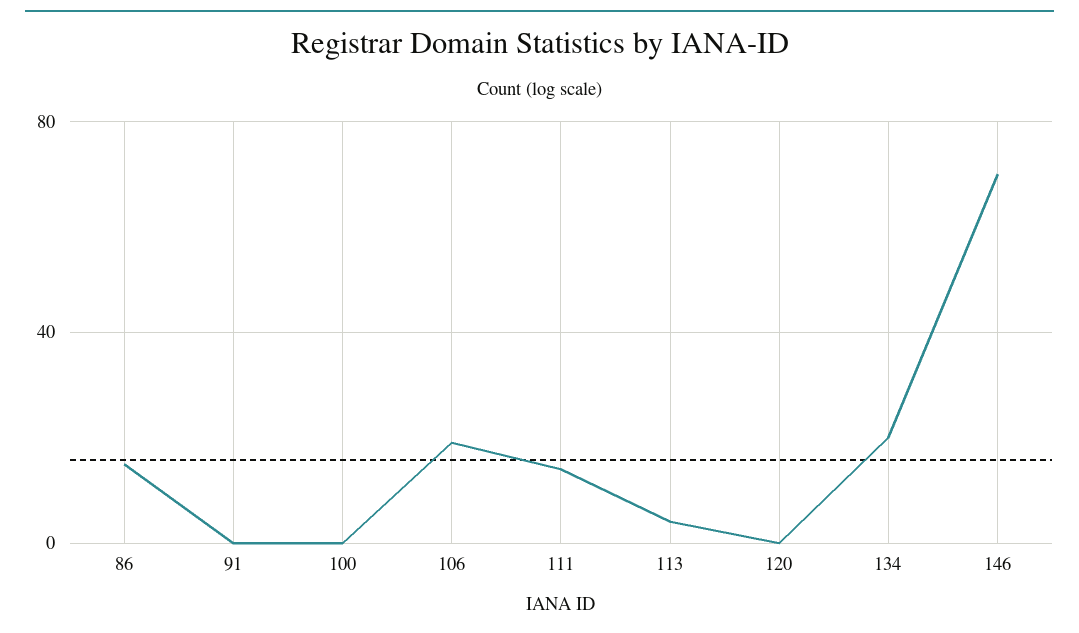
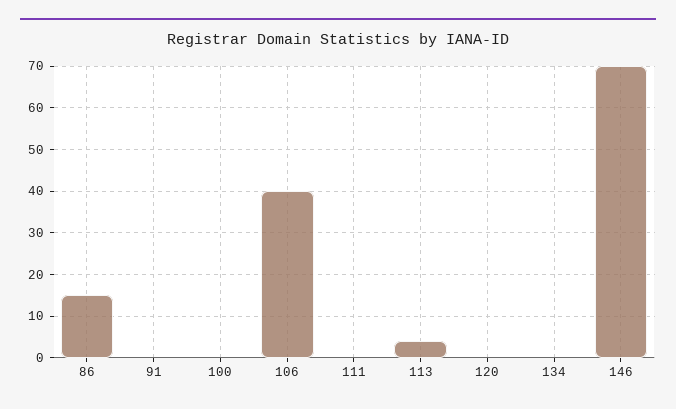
106: 20 -> 40
111: 15 -> 0
134: 20 -> 0

